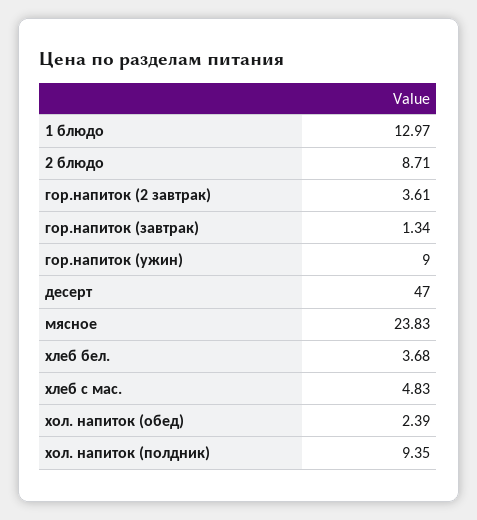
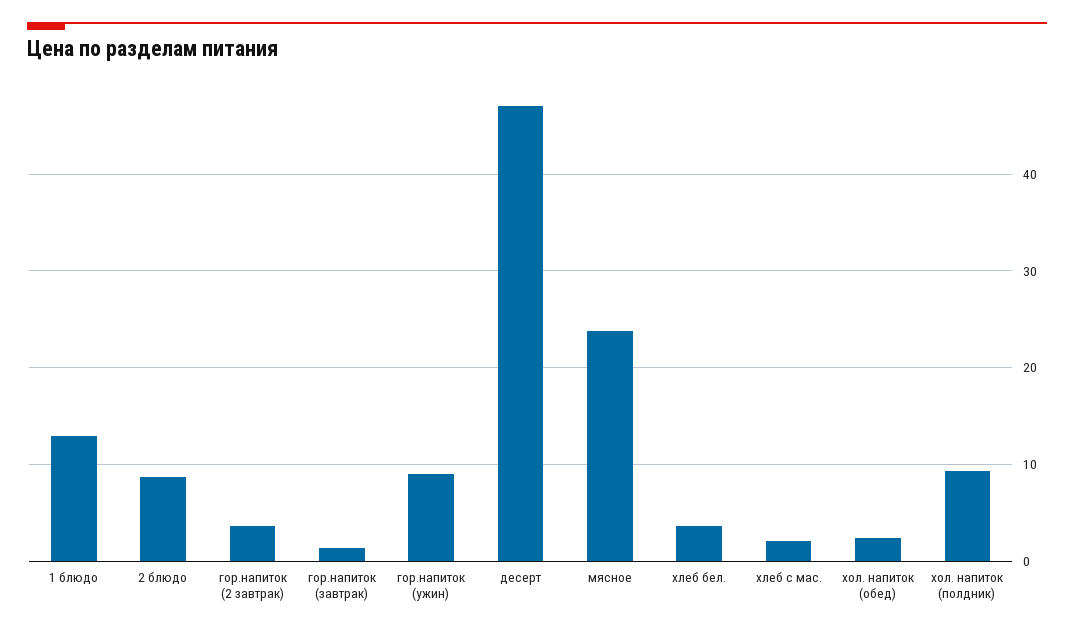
хлеб с мас.: 4.83 -> 2

